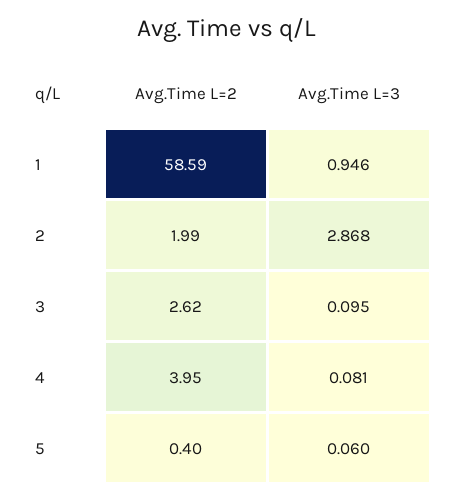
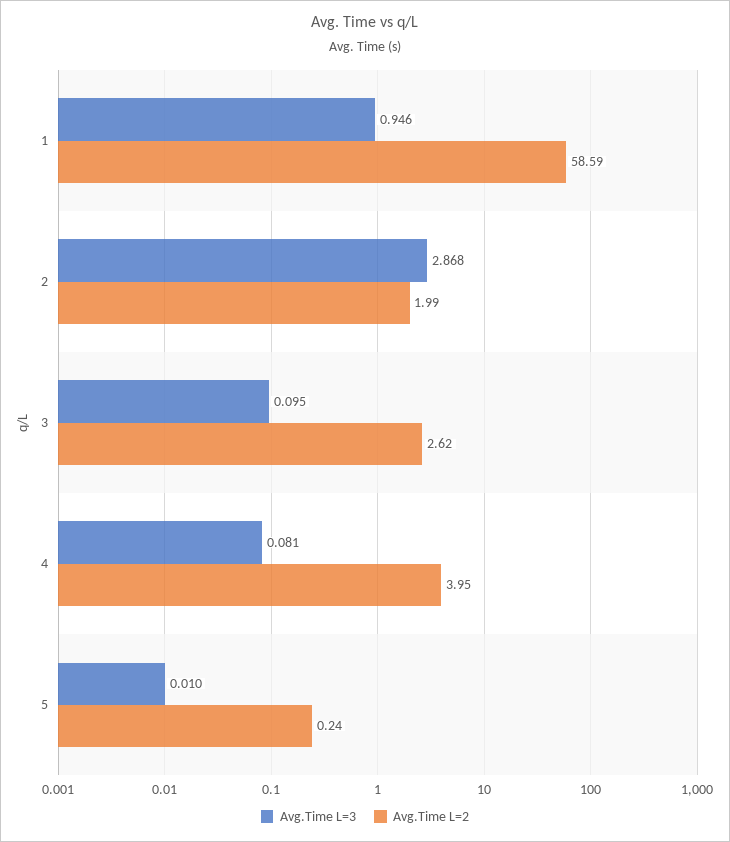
Avg.Time L=2, 5: 0.4 -> 0.24
Avg.Time L=3, 5: 0.06 -> 0.01

